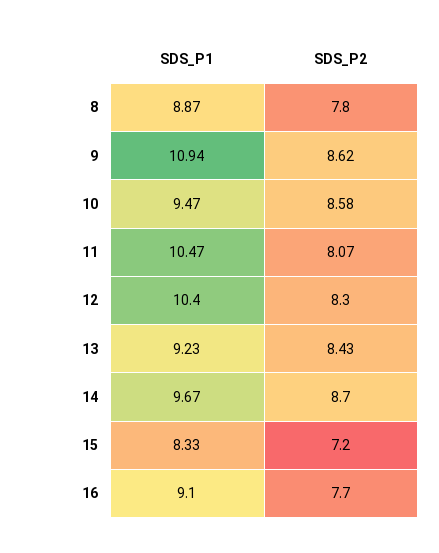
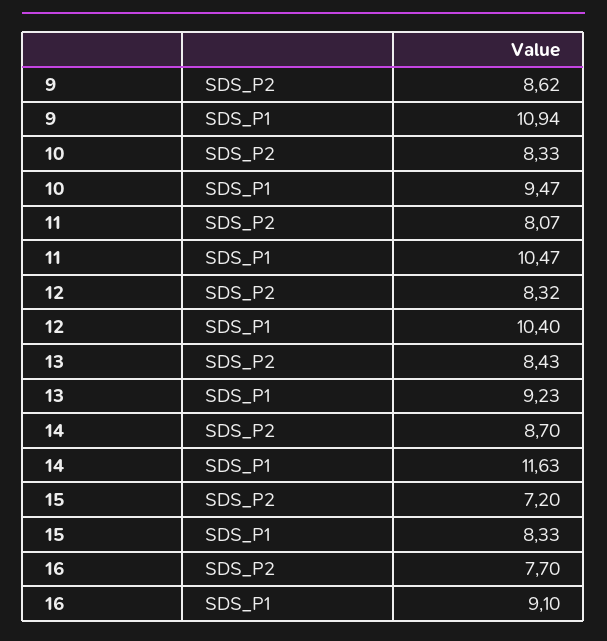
SDS_P1, 8: 8.87 -> none
SDS_P2, 8: 7.8 -> none
SDS_P2, 10: 8.58 -> 8.33
SDS_P2, 12: 8.3 -> 8.32
SDS_P1, 14: 9.67 -> 11.63

